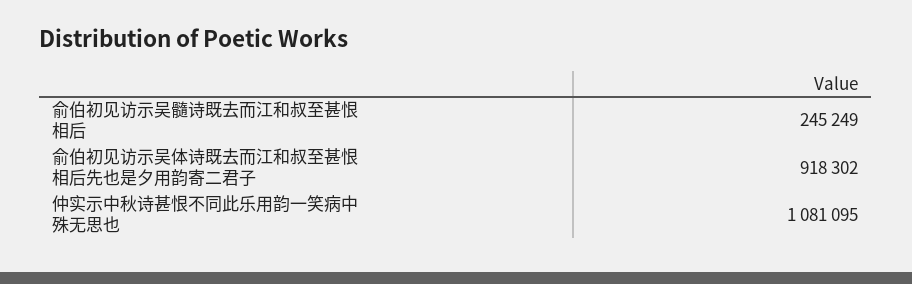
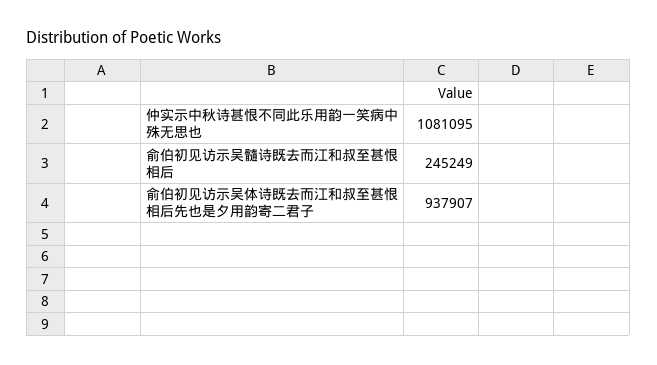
俞伯初见访示吴体诗既去而江和叔至甚恨相后先也是夕用韵寄二君子: 918302 -> 937907

